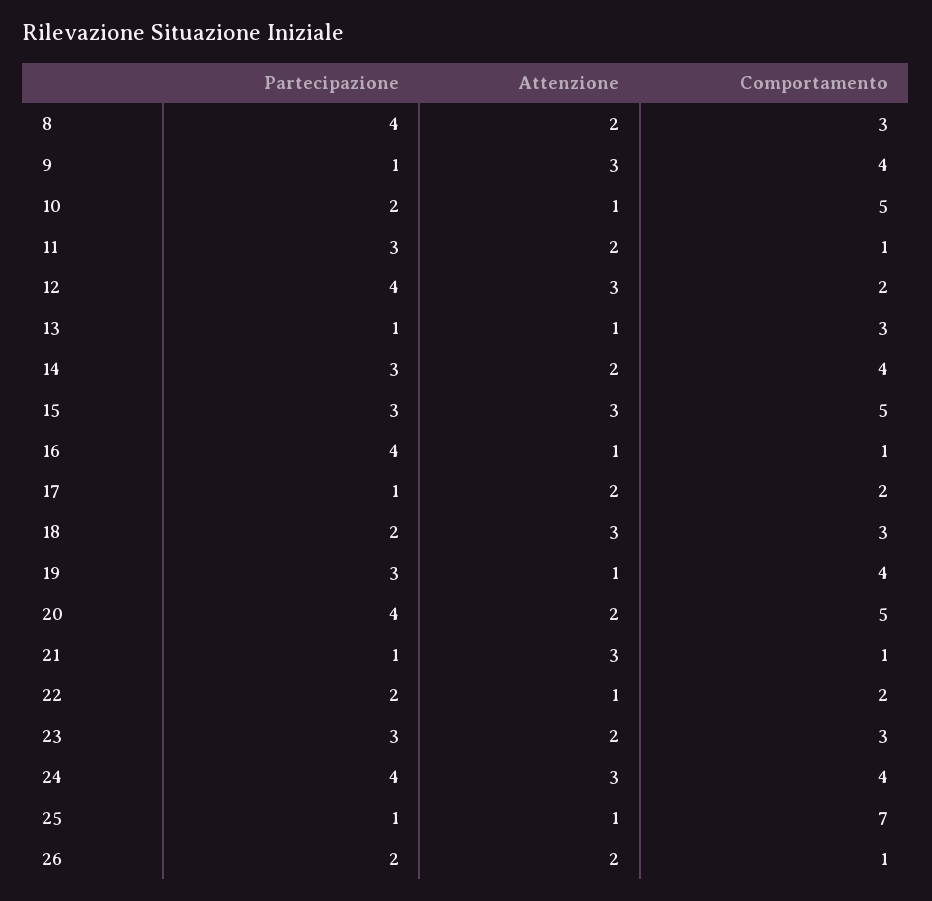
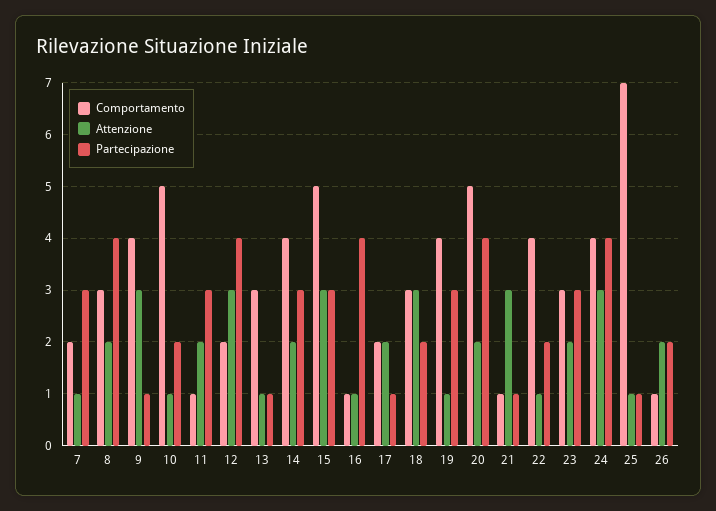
Comportamento, 22: 2 -> 4
Comportamento, 7: none -> 2
Attenzione, 7: none -> 1
Partecipazione, 7: none -> 3

